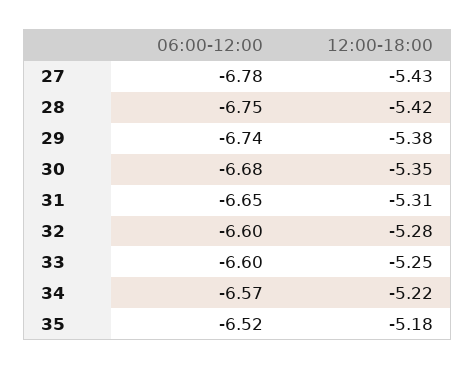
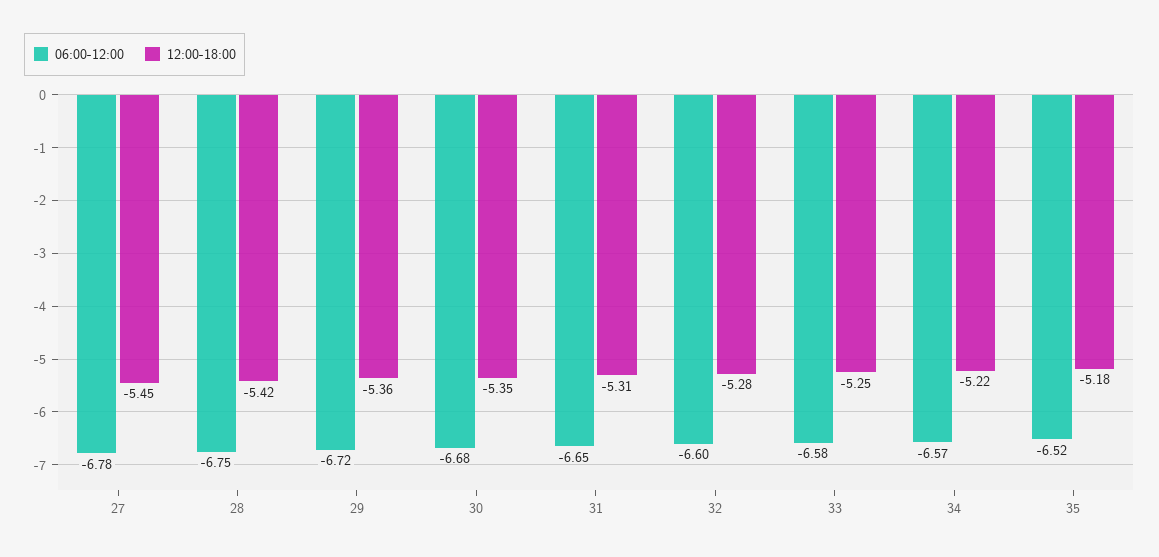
12:00-18:00, 27: -5.43 -> -5.45
06:00-12:00, 29: -6.74 -> -6.72
12:00-18:00, 29: -5.38 -> -5.36
06:00-12:00, 33: -6.6 -> -6.58

